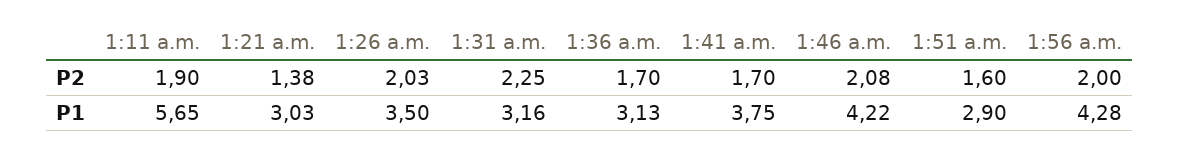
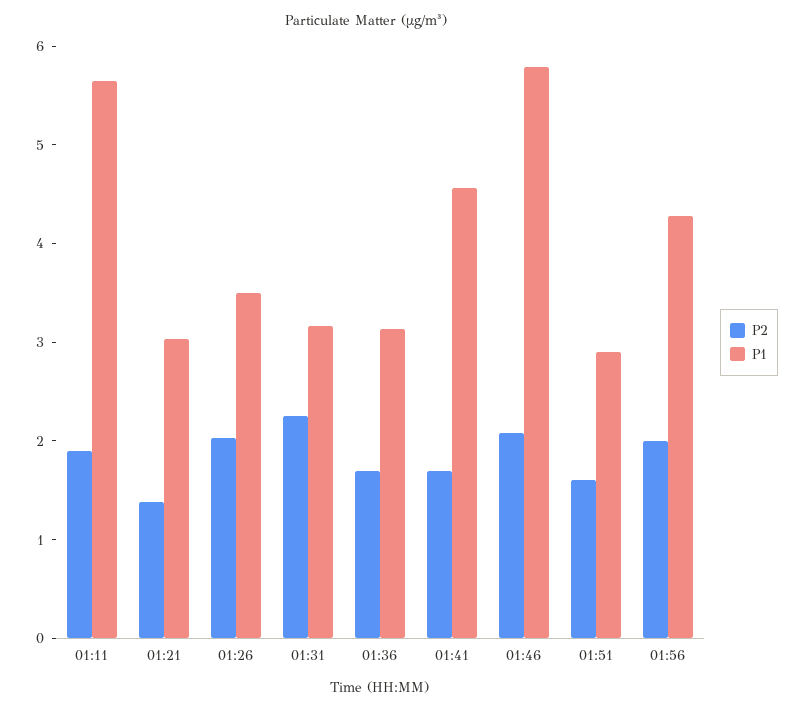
P1, 1:41 a.m.: 3.75 -> 4.6
P1, 1:46 a.m.: 4.22 -> 5.8

